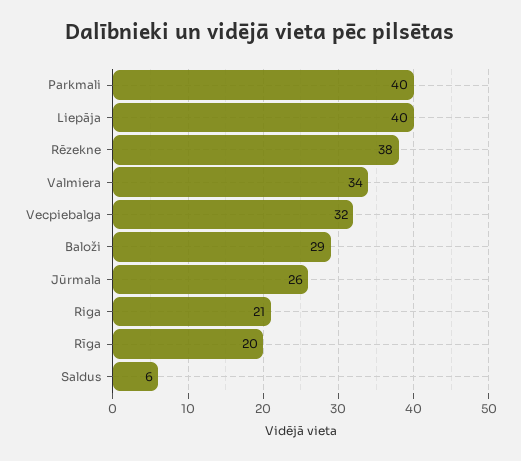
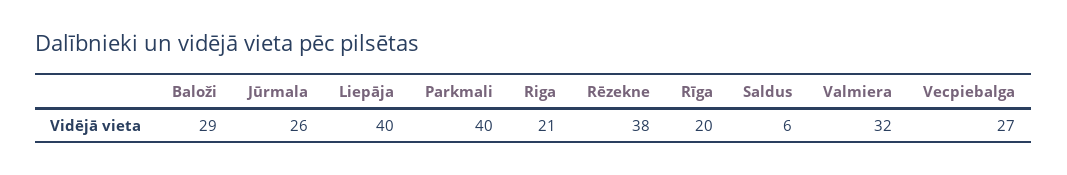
Valmiera: 34 -> 32
Vecpiebalga: 32 -> 27

